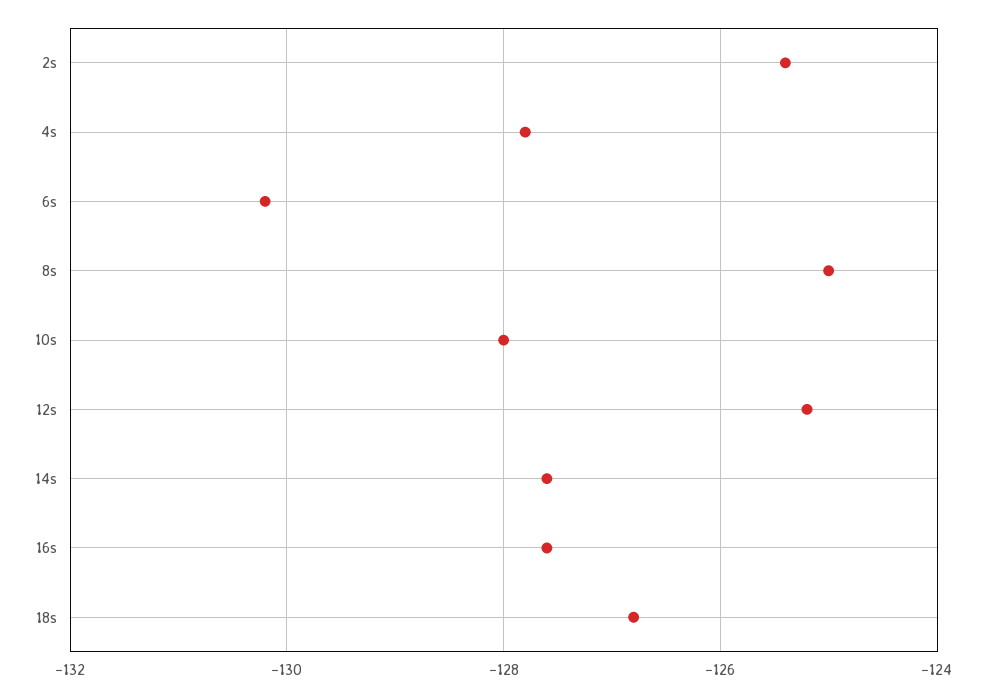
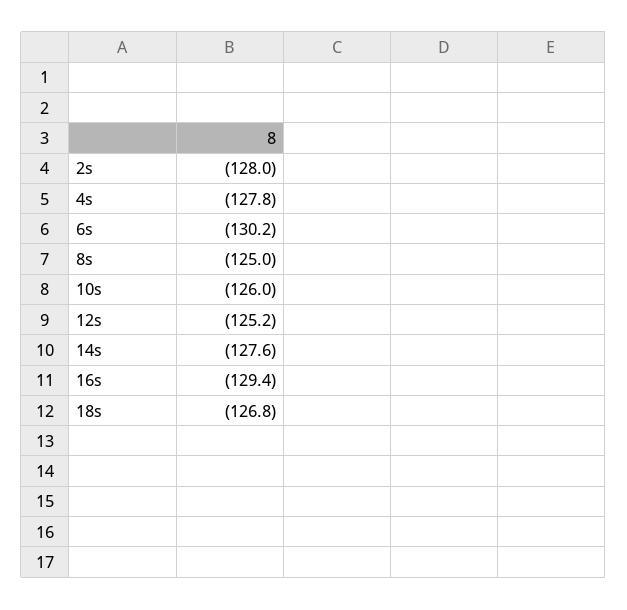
2s: -125.5 -> -128
10s: -128 -> -126
16s: -127.5 -> -129.4

